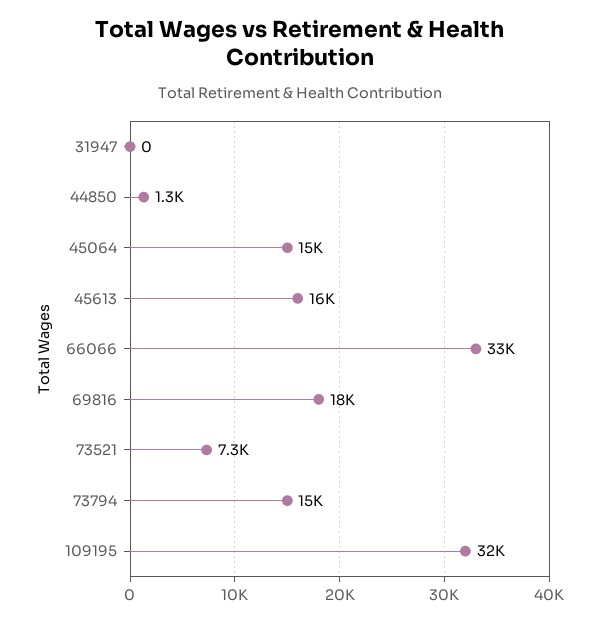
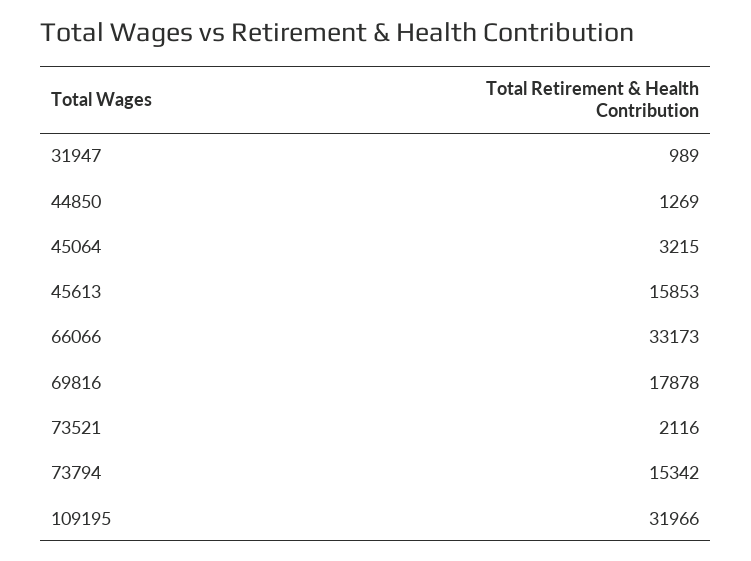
31947: 0 -> 989
45064: 15000 -> 3215
73521: 7300 -> 2116

